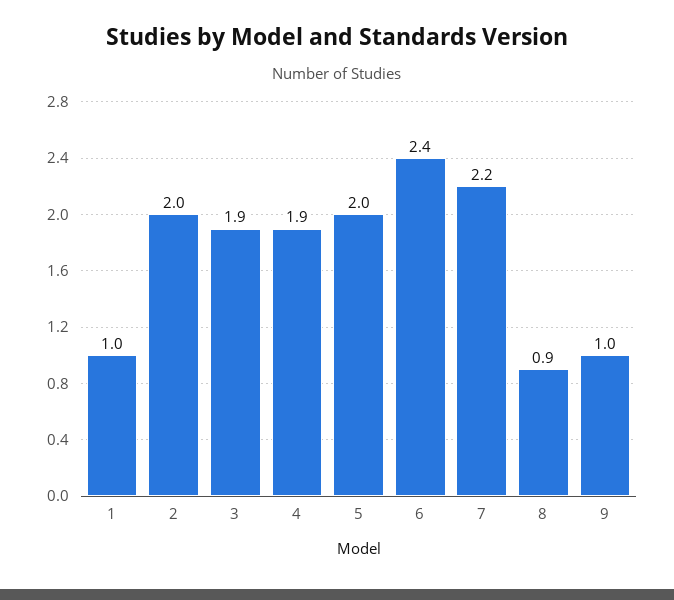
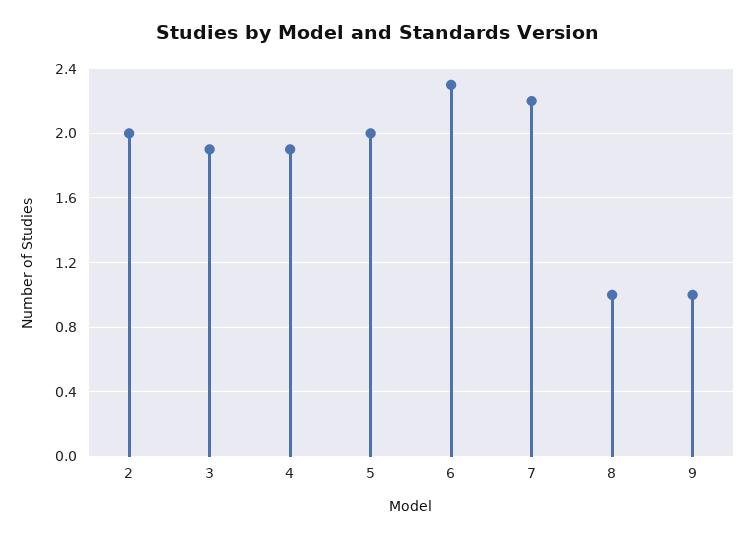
1: 1 -> none
6: 2.4 -> 2.3
8: 0.9 -> 1

